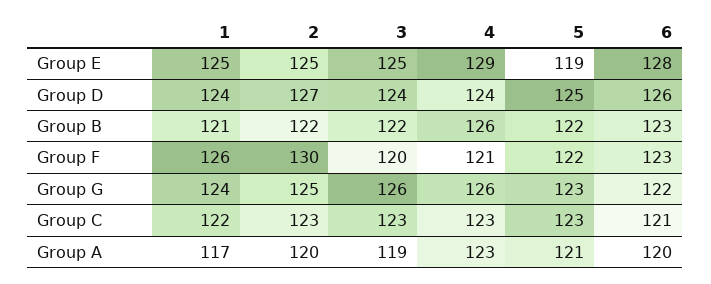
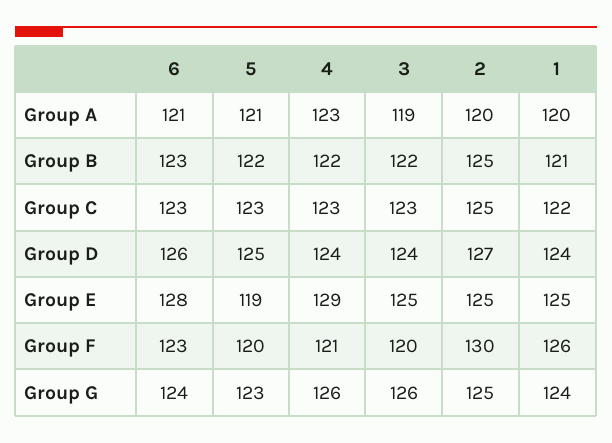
2, Group B: 122 -> 125
4, Group B: 126 -> 122
5, Group F: 122 -> 120
6, Group G: 122 -> 124
2, Group C: 123 -> 125
6, Group C: 121 -> 123
1, Group A: 117 -> 120
6, Group A: 120 -> 121

